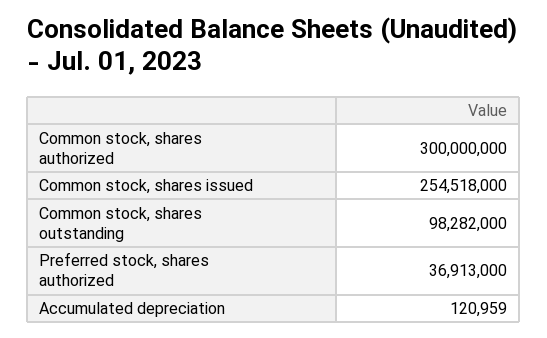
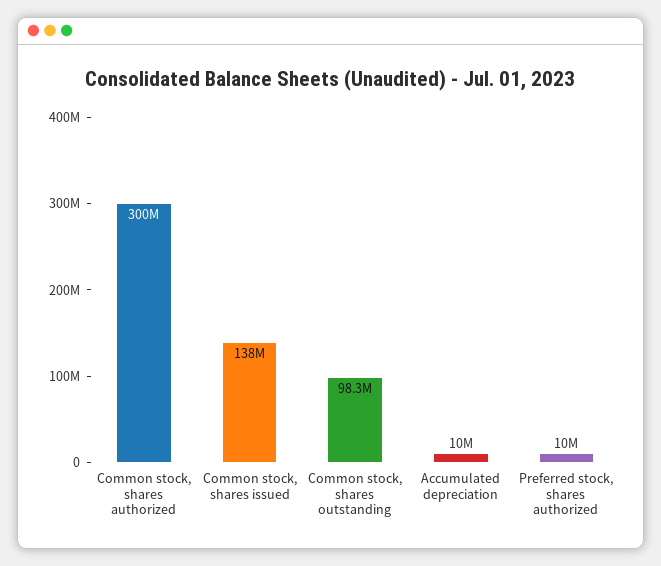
Common stock, shares issued: 254518000 -> 138000000
Preferred stock, shares authorized: 36913000 -> 10000000
Accumulated depreciation: 120959 -> 10000000

